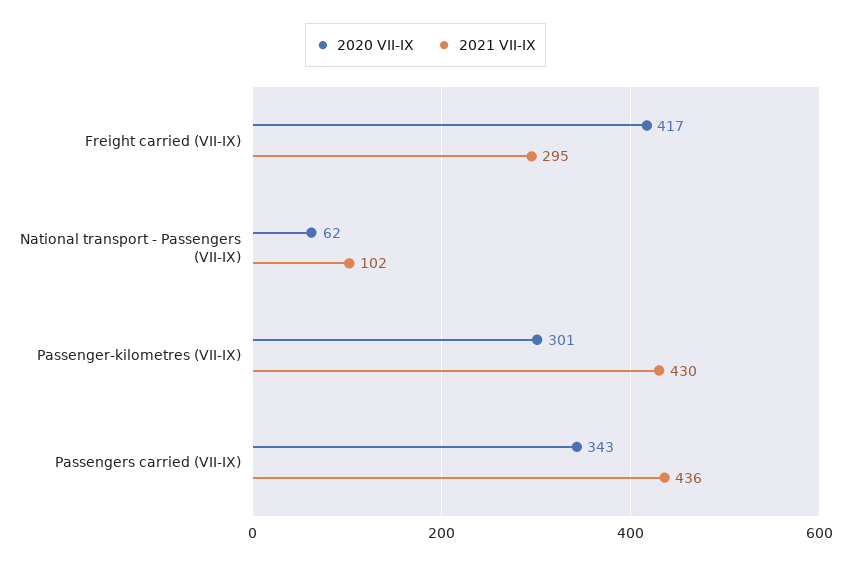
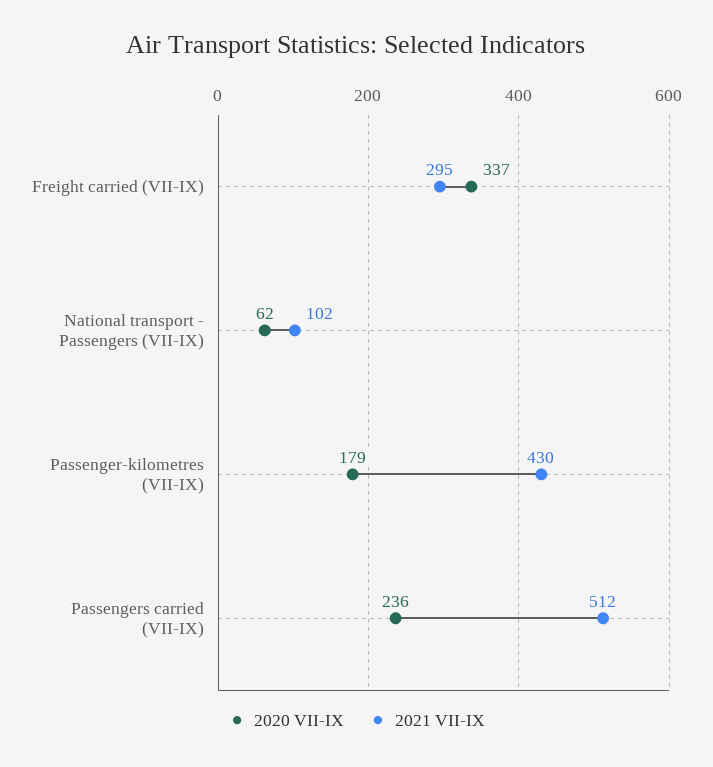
2020 VII-IX, Freight carried (VII-IX): 417 -> 337
2020 VII-IX, Passenger-kilometres (VII-IX): 301 -> 179
2020 VII-IX, Passengers carried (VII-IX): 343 -> 236
2021 VII-IX, Passengers carried (VII-IX): 436 -> 512

